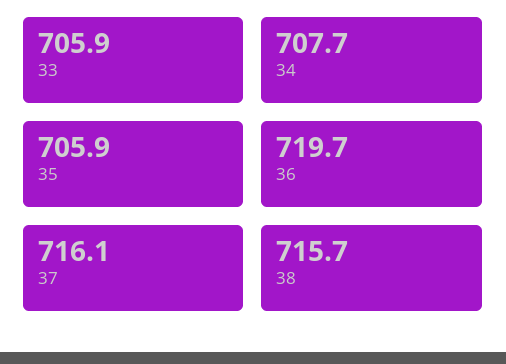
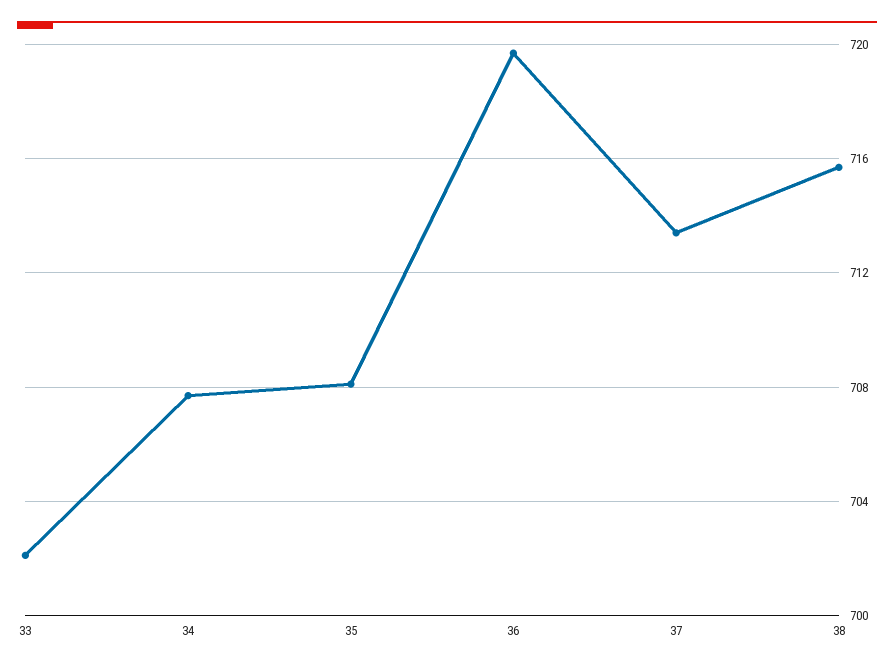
33: 705.9 -> 702
35: 705.9 -> 708
37: 716.1 -> 713.5

